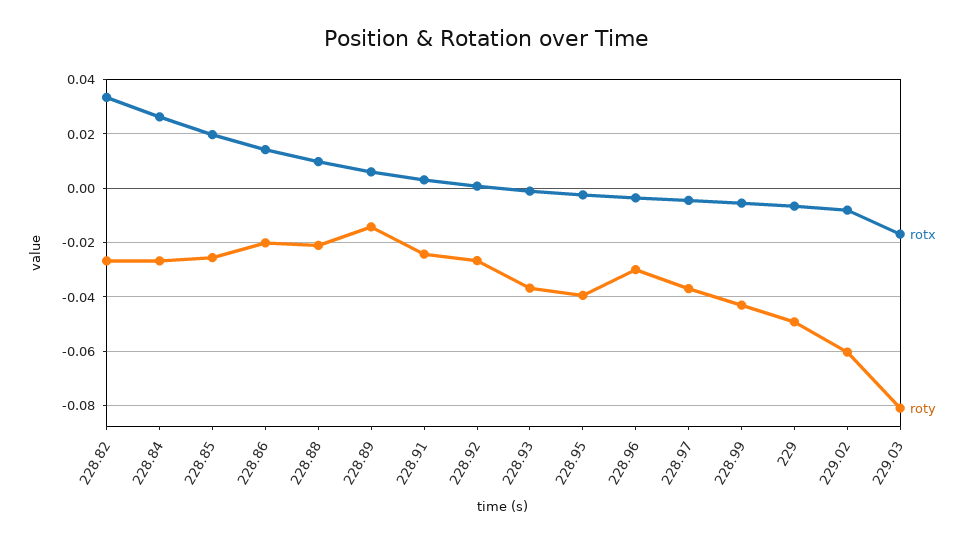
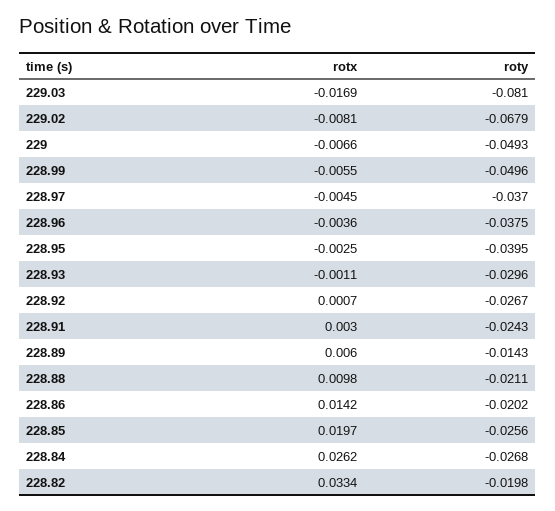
roty, 228.82: -0.0275 -> -0.0198
roty, 228.93: -0.0375 -> -0.0296
roty, 228.96: -0.03 -> -0.0375
roty, 228.99: -0.0425 -> -0.0496
roty, 229.02: -0.06 -> -0.0679

